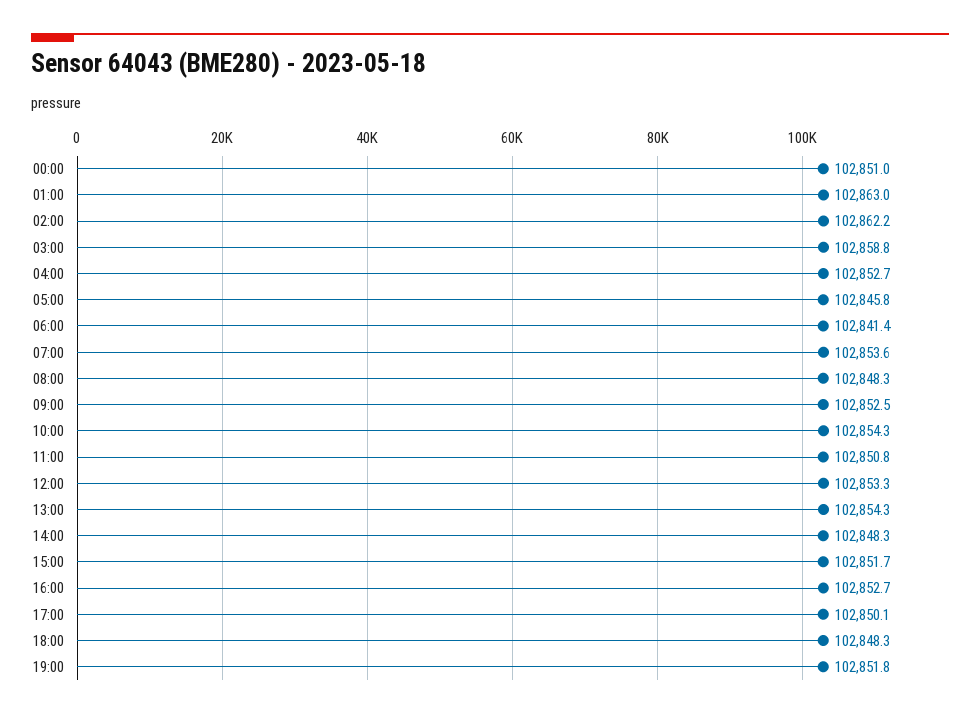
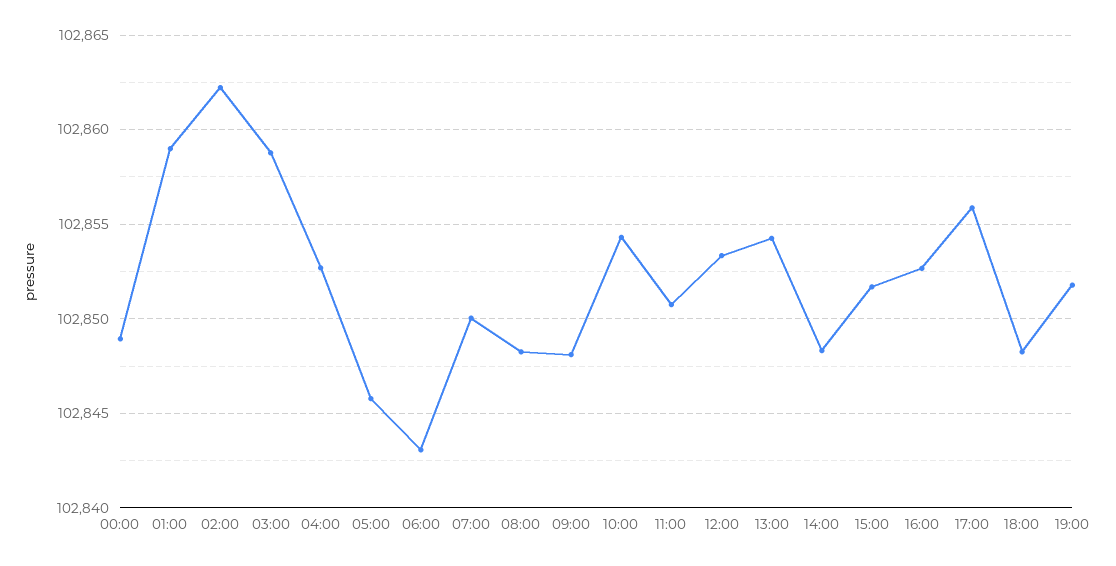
00:00: 102851 -> 102849
01:00: 102863 -> 102859
06:00: 102841.4 -> 102843
07:00: 102853.6 -> 102850
09:00: 102852.5 -> 102848
17:00: 102850.1 -> 102856

